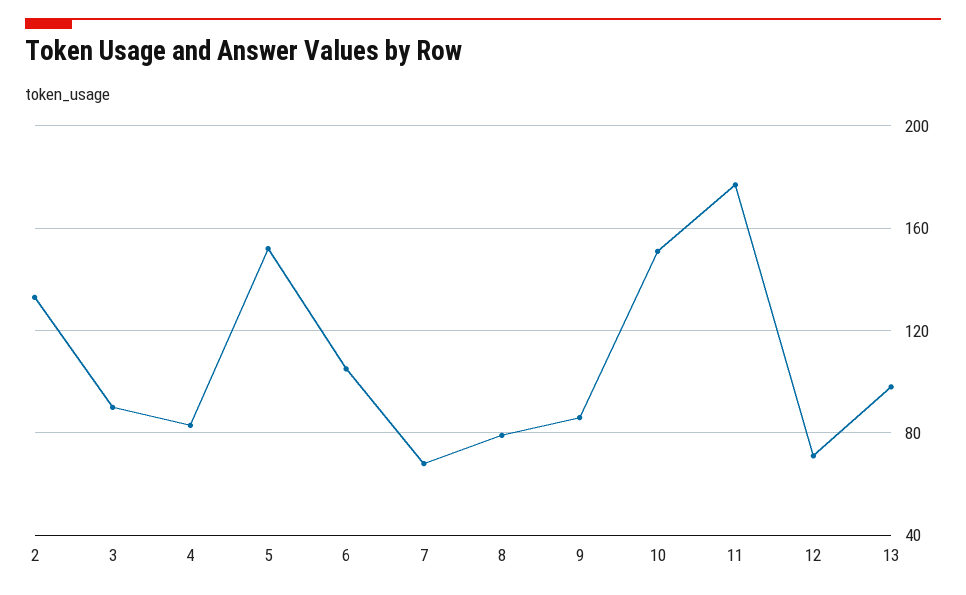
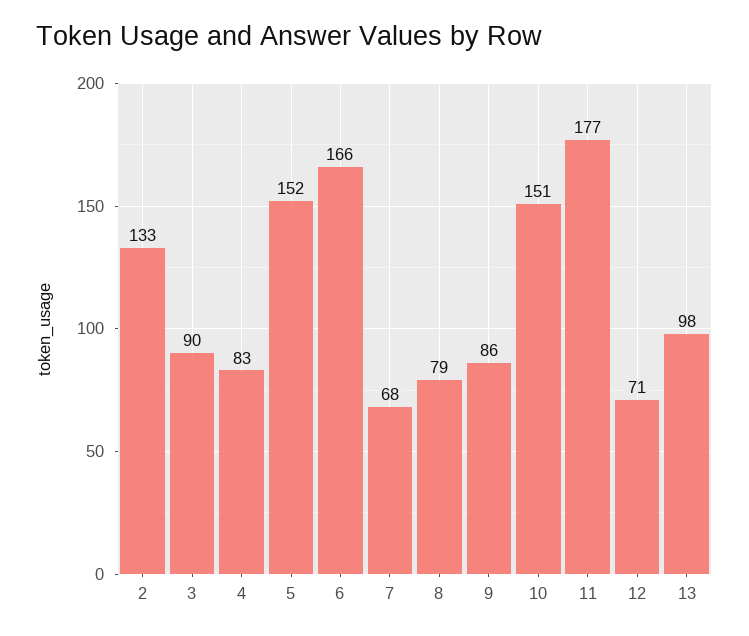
6: 105 -> 166

